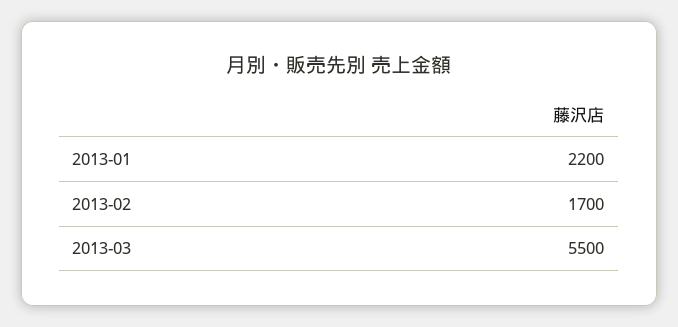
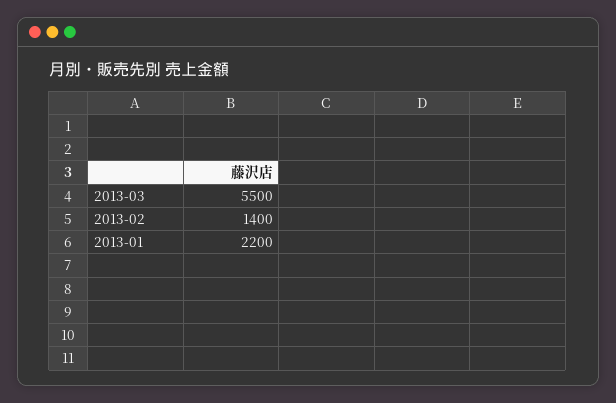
2013-02: 1700 -> 1400

